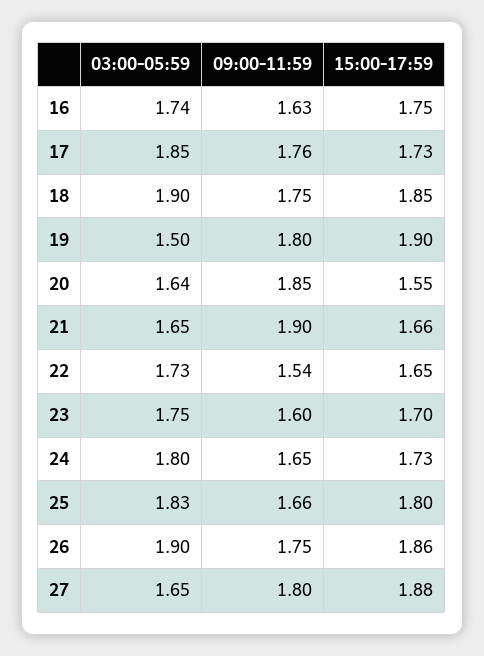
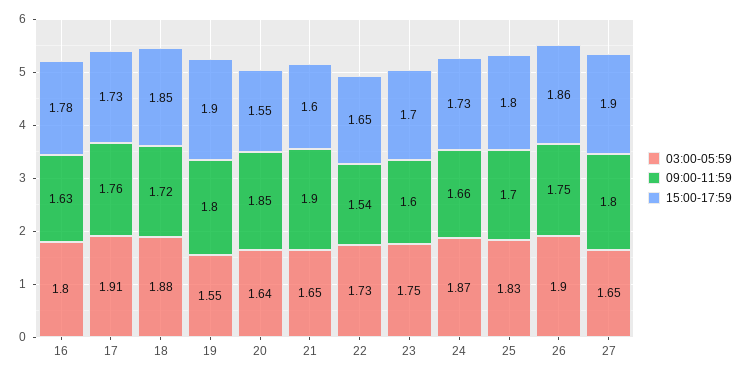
03:00-05:59, 16: 1.74 -> 1.8
15:00-17:59, 16: 1.75 -> 1.78
03:00-05:59, 17: 1.85 -> 1.91
03:00-05:59, 18: 1.9 -> 1.88
09:00-11:59, 18: 1.75 -> 1.72
03:00-05:59, 19: 1.5 -> 1.55
15:00-17:59, 21: 1.66 -> 1.6
03:00-05:59, 24: 1.8 -> 1.87
09:00-11:59, 24: 1.65 -> 1.66
09:00-11:59, 25: 1.66 -> 1.7
15:00-17:59, 27: 1.88 -> 1.9

